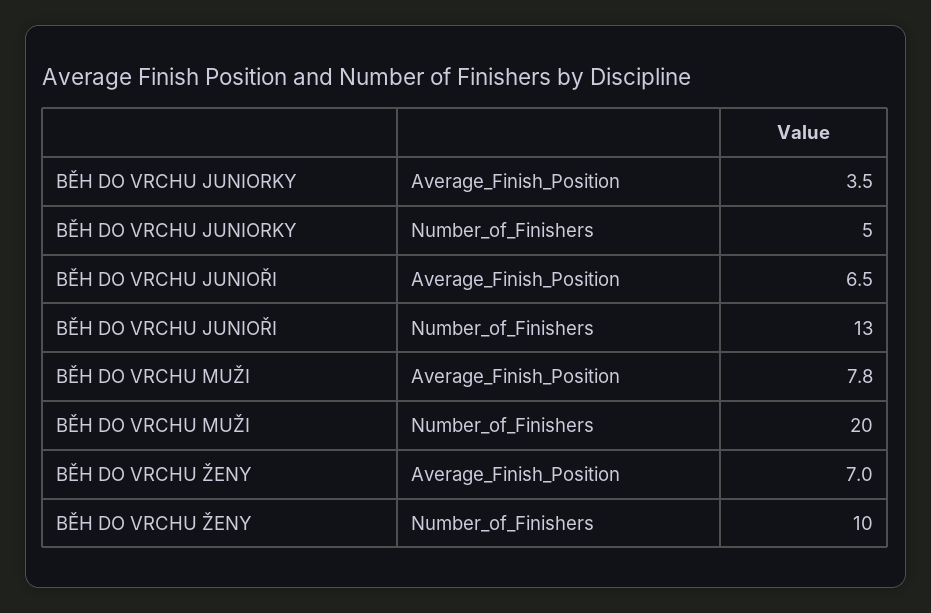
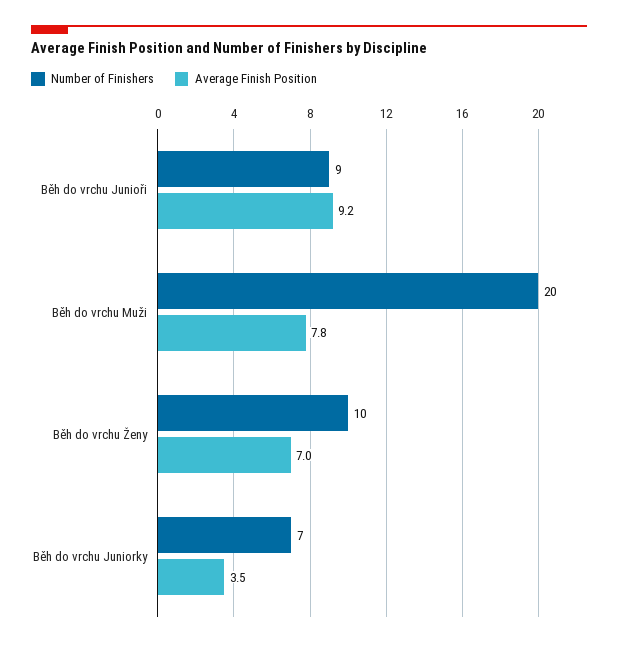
Number_of_Finishers, BĚH DO VRCHU JUNIORKY: 5 -> 7
Average_Finish_Position, BĚH DO VRCHU JUNIOŘI: 6.5 -> 9.2
Number_of_Finishers, BĚH DO VRCHU JUNIOŘI: 13 -> 9

